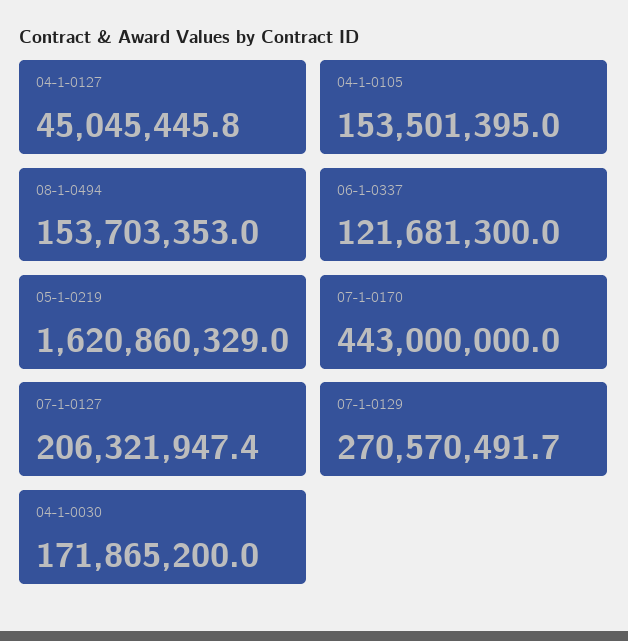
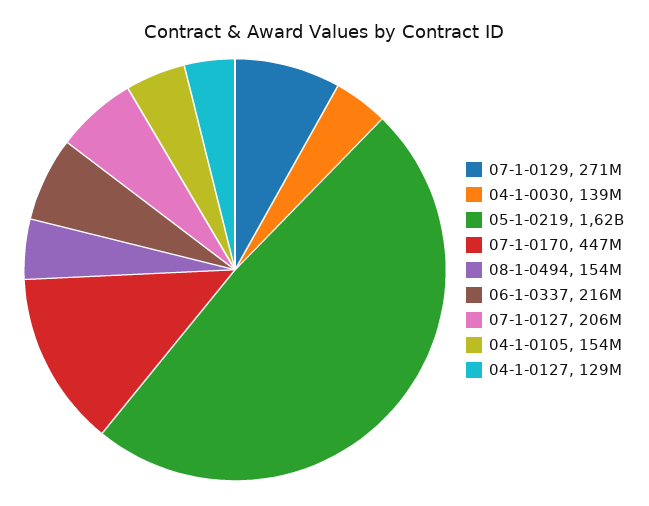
04-1-0127: 45045445.8 -> 129000000
06-1-0337: 121681300 -> 216000000
07-1-0170: 443000000 -> 447000000
04-1-0030: 171865200 -> 139000000

